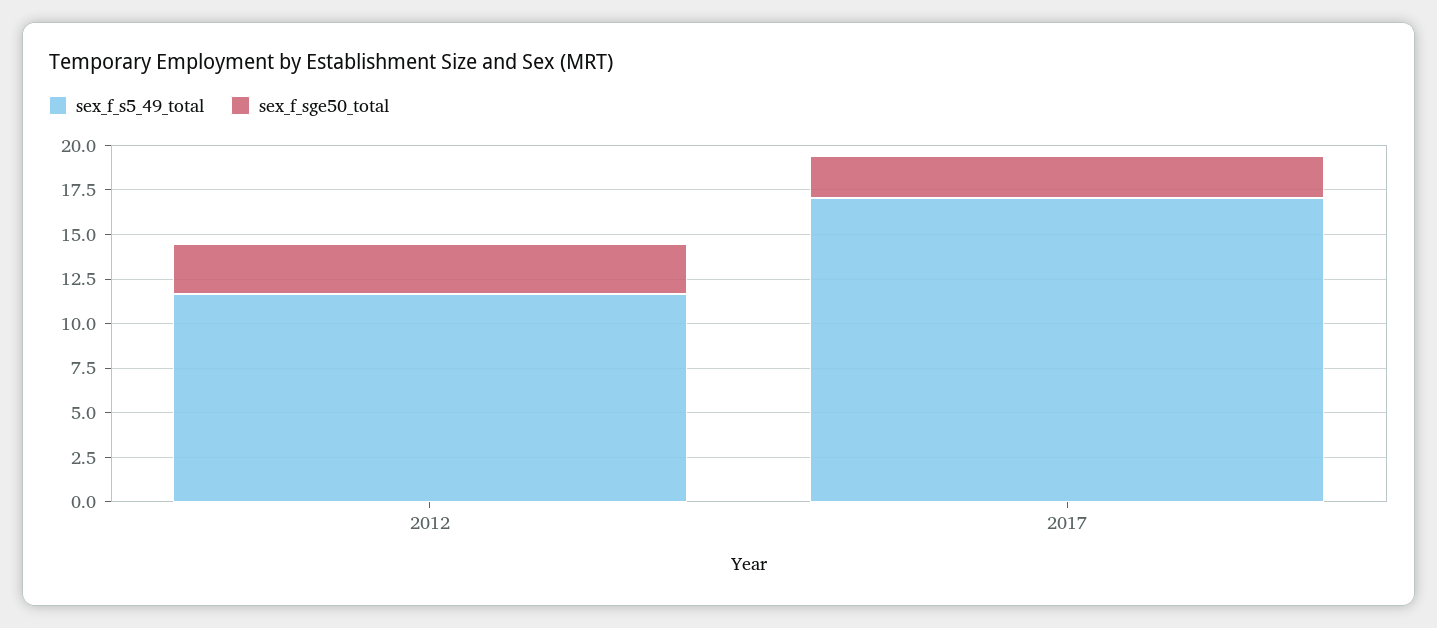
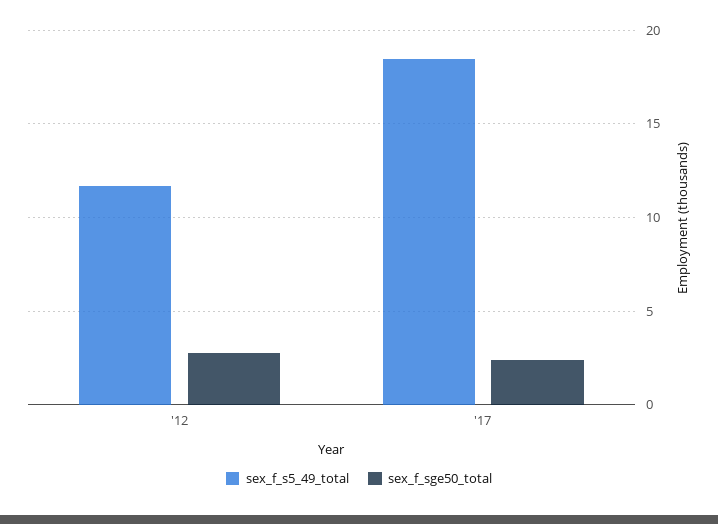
sex_f_s5_49_total, 2017: 17 -> 18.5

